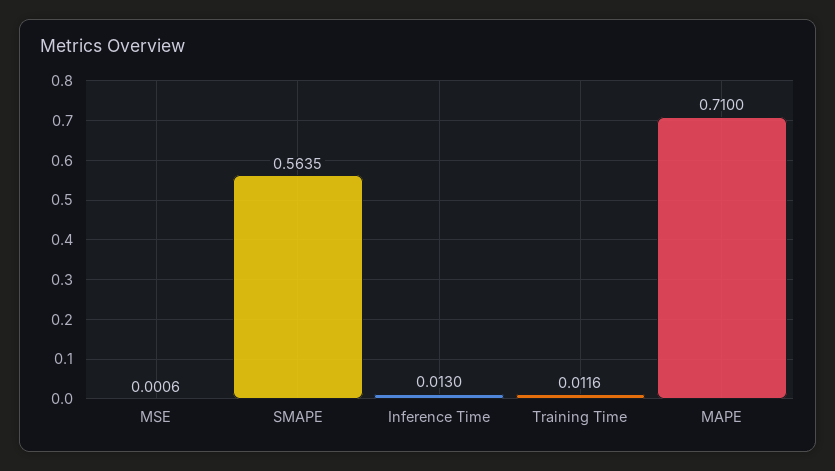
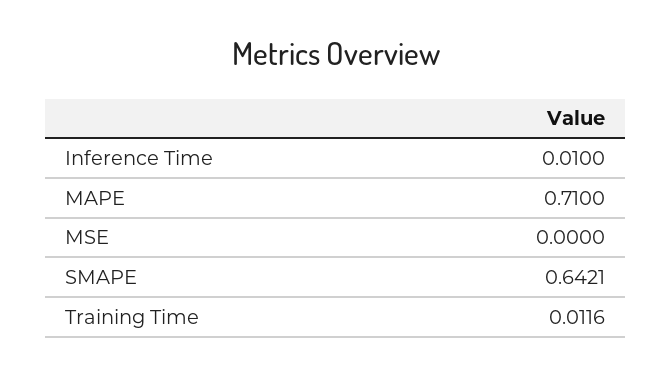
MSE: 0.0006 -> 0
SMAPE: 0.5635 -> 0.6421
Inference Time: 0.013 -> 0.01

